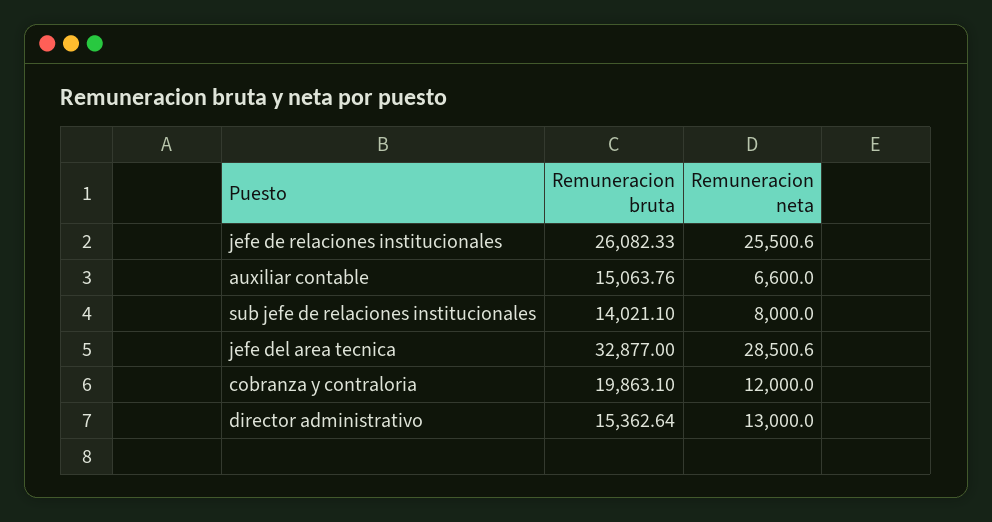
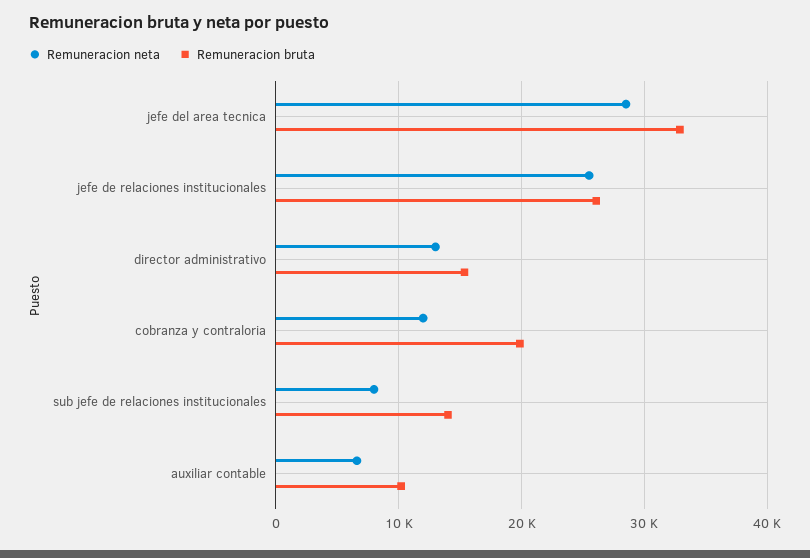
Remuneracion bruta, auxiliar contable: 15063.76 -> 10000

